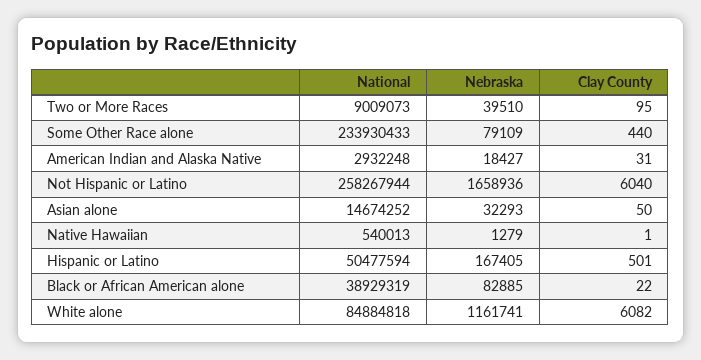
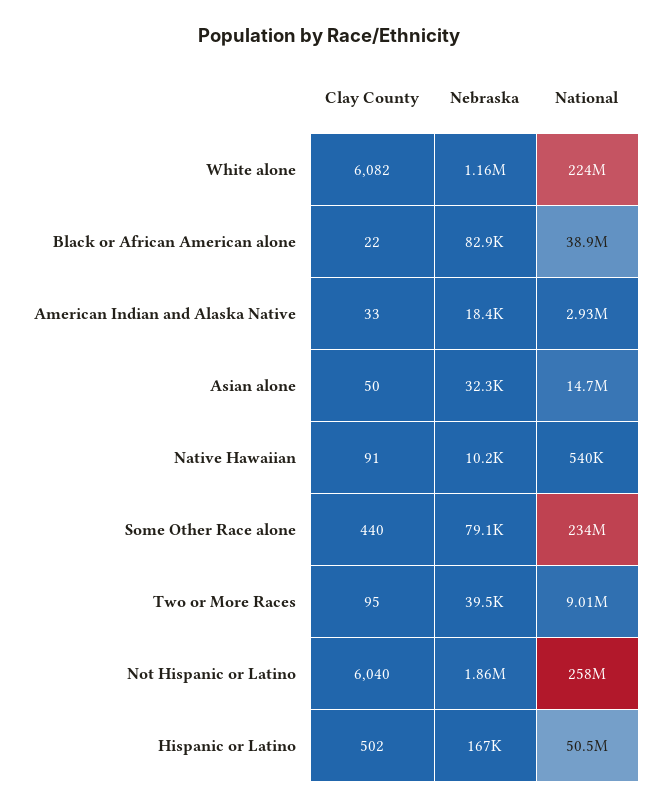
Clay County, American Indian and Alaska Native: 31 -> 33
Nebraska, Not Hispanic or Latino: 1658936 -> 1860000
Nebraska, Native Hawaiian: 1279 -> 10200
Clay County, Native Hawaiian: 1 -> 91
Clay County, Hispanic or Latino: 501 -> 502
National, White alone: 84884818 -> 224000000

